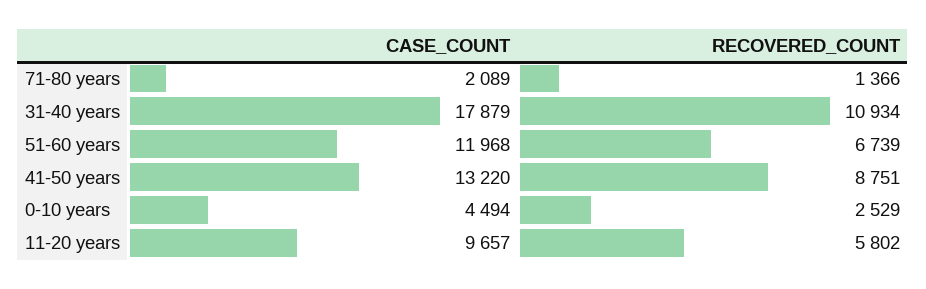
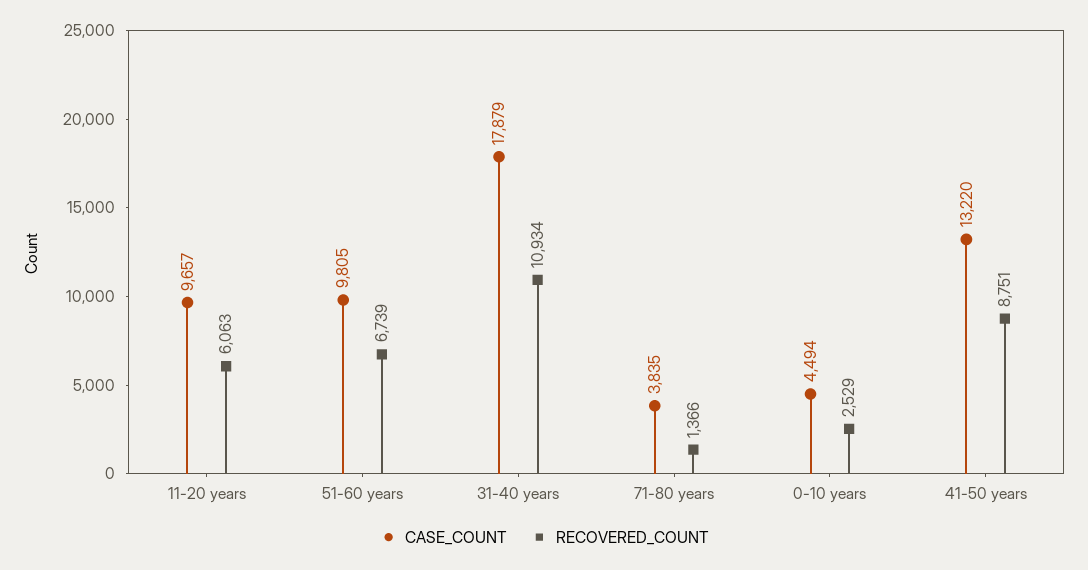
CASE_COUNT, 71-80 years: 2089 -> 3835
CASE_COUNT, 51-60 years: 11968 -> 9805
RECOVERED_COUNT, 11-20 years: 5802 -> 6063

